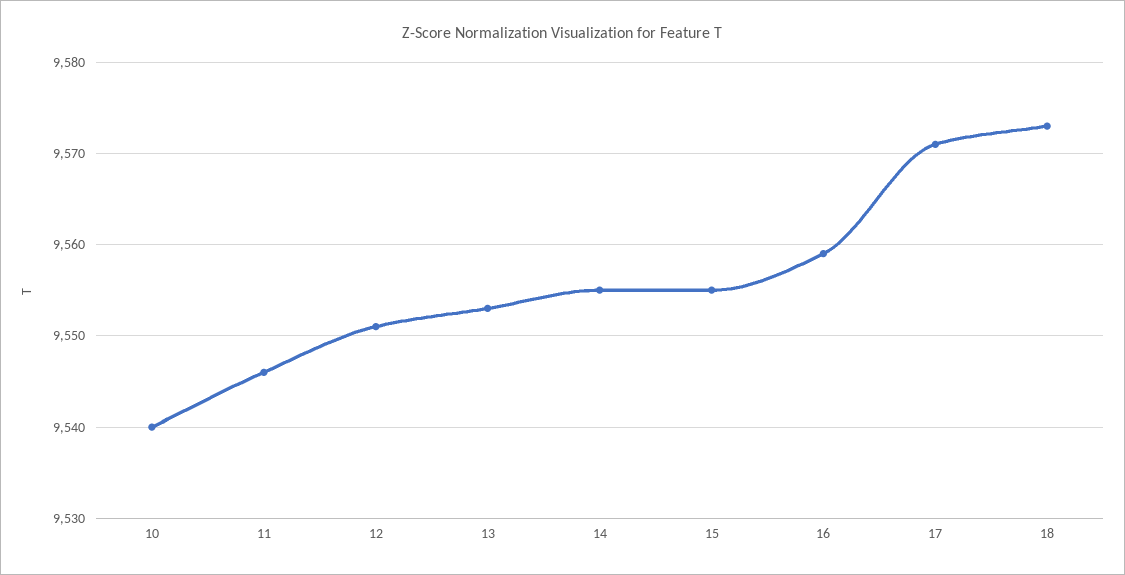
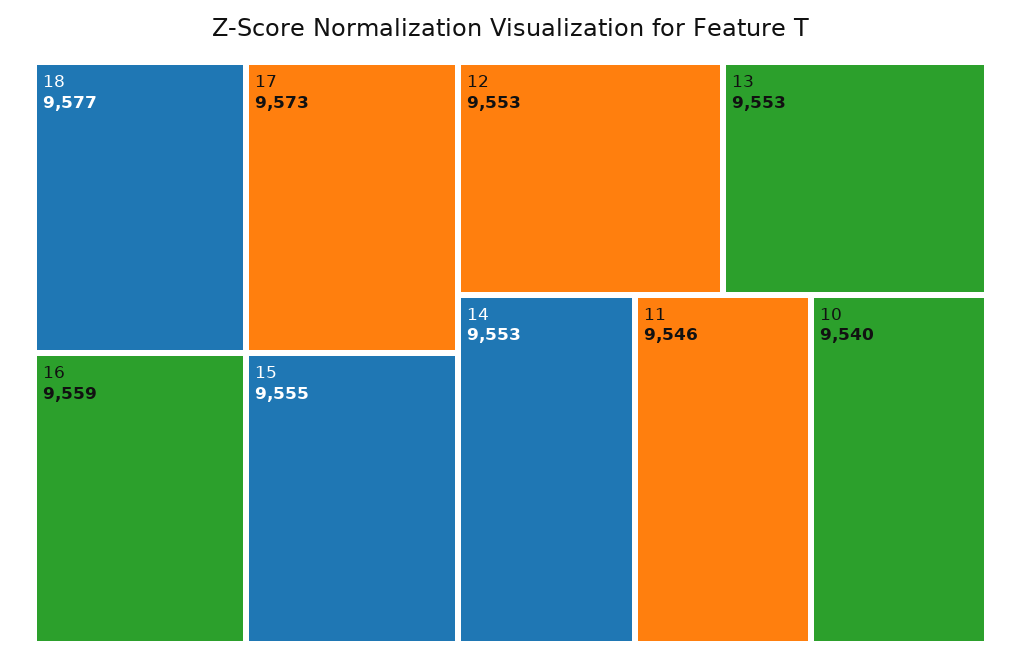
12: 9551 -> 9553
14: 9555 -> 9553
17: 9571 -> 9573
18: 9573 -> 9577

